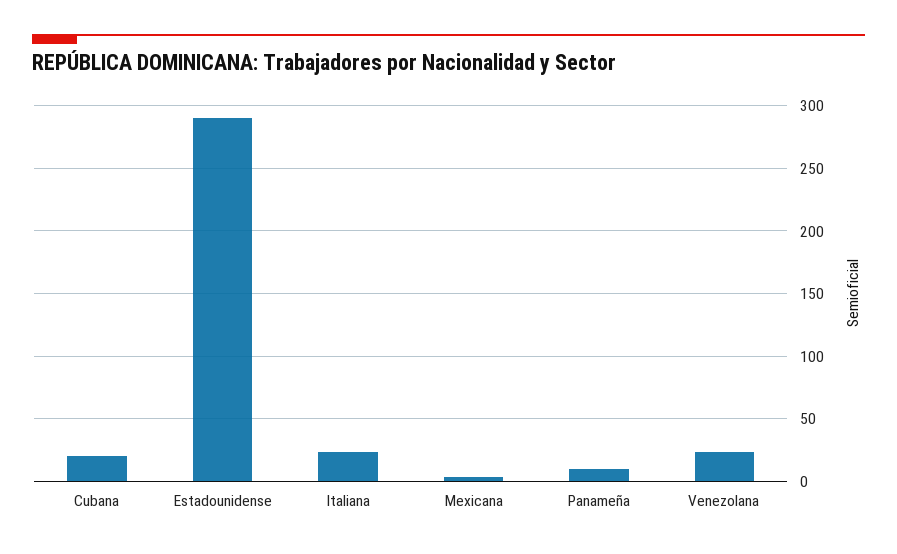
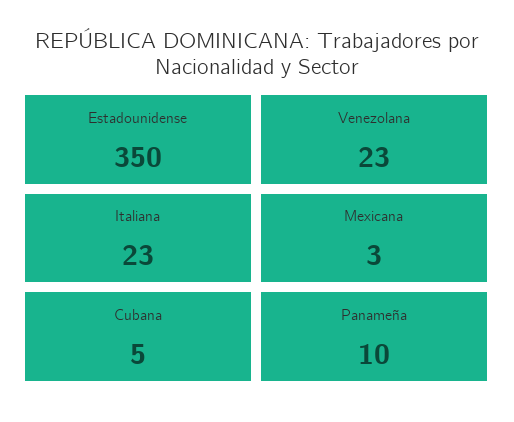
Cubana: 20 -> 5
Estadounidense: 290 -> 350

